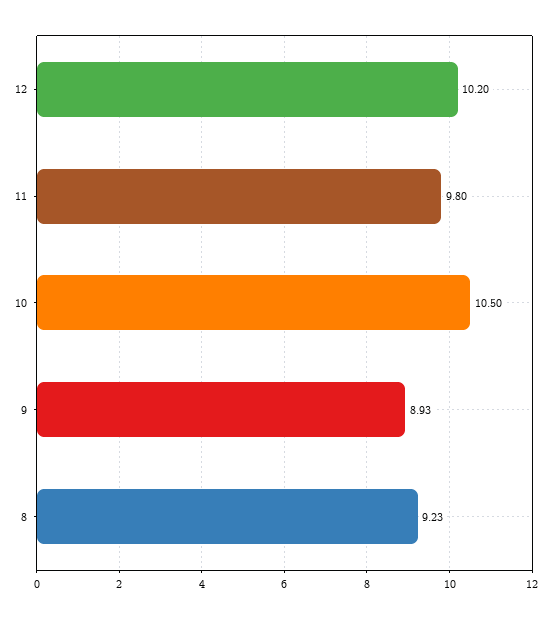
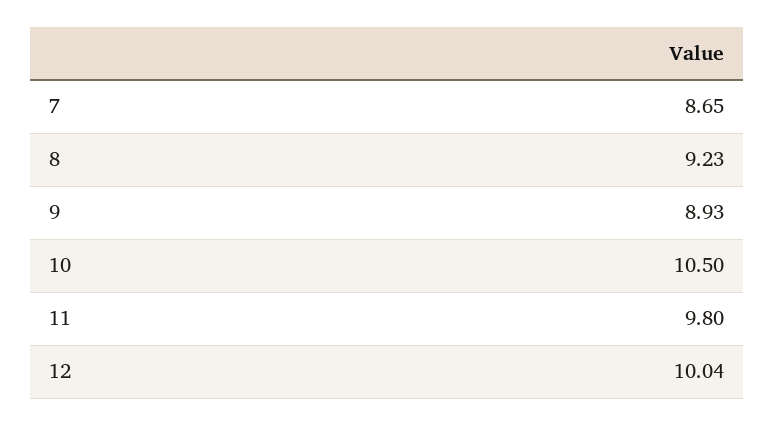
12: 10.2 -> 10.04
7: none -> 8.65

